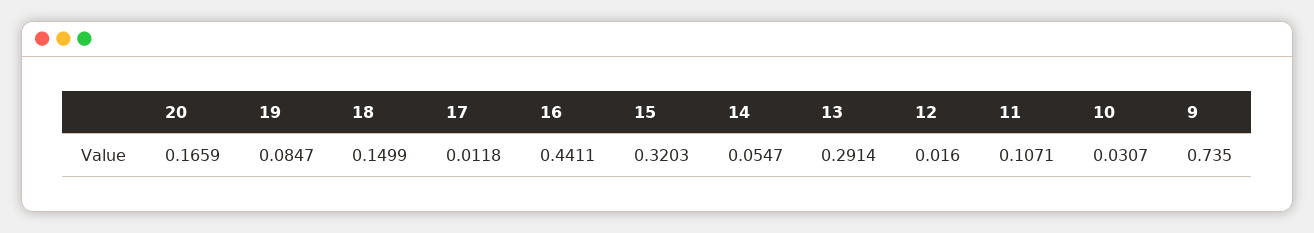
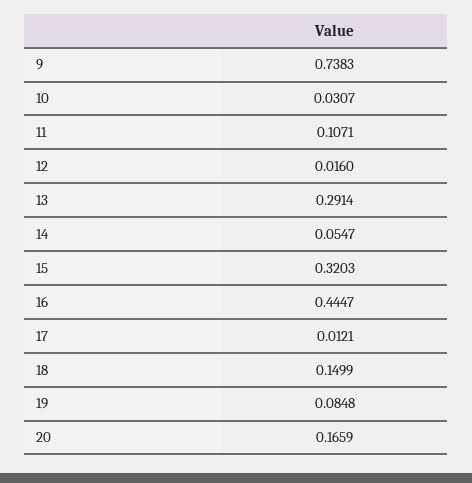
19: 0.0847 -> 0.0848
17: 0.0118 -> 0.0121
16: 0.4411 -> 0.4447
9: 0.735 -> 0.7383

